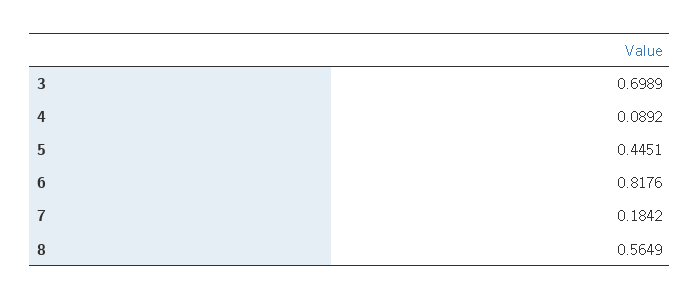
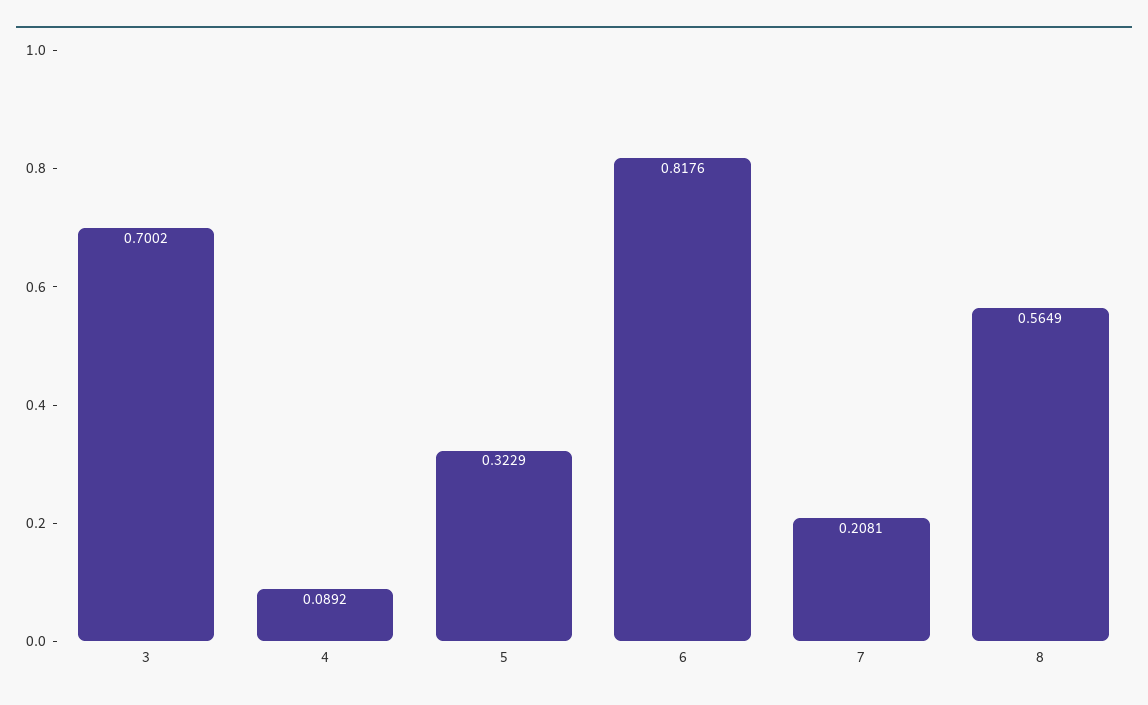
3: 0.6989 -> 0.7002
5: 0.4451 -> 0.3229
7: 0.1842 -> 0.2081

